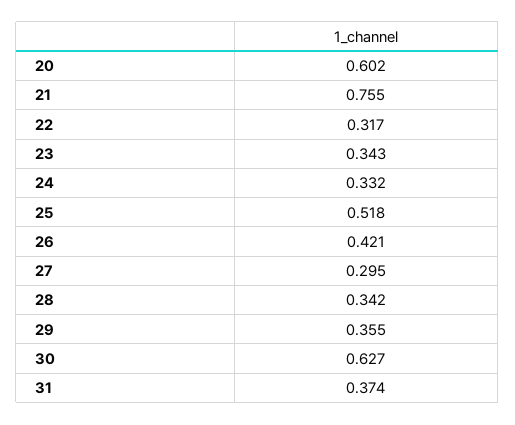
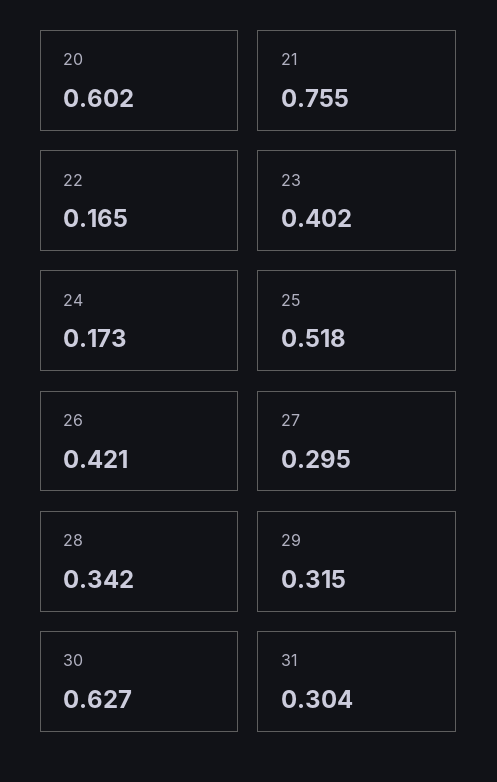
22: 0.317 -> 0.165
23: 0.343 -> 0.402
24: 0.332 -> 0.173
29: 0.355 -> 0.315
31: 0.374 -> 0.304

